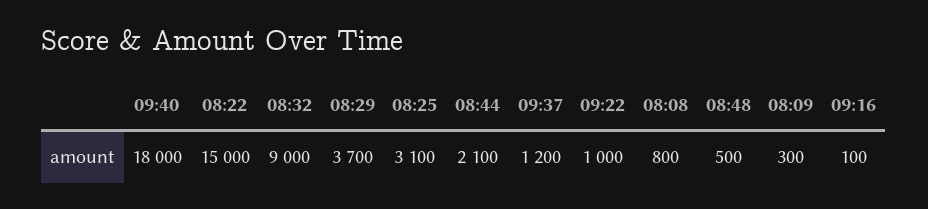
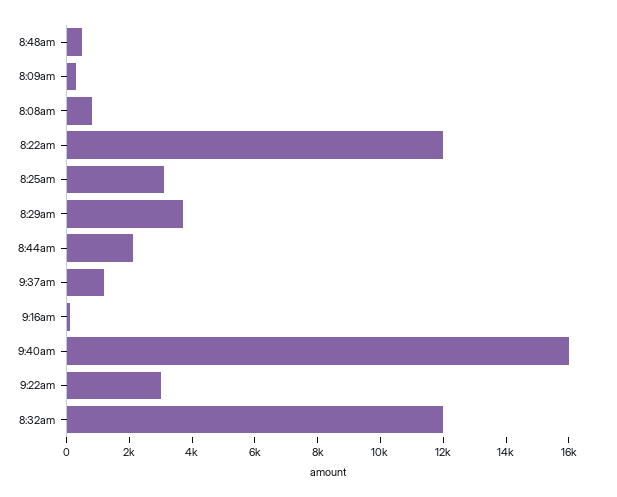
09:40: 18000 -> 16000
08:22: 15000 -> 12000
08:32: 9000 -> 12000
09:22: 1000 -> 3000

